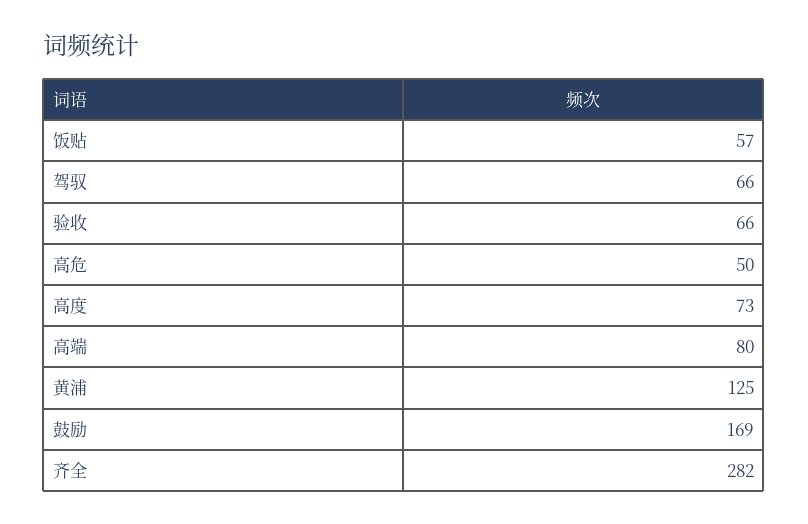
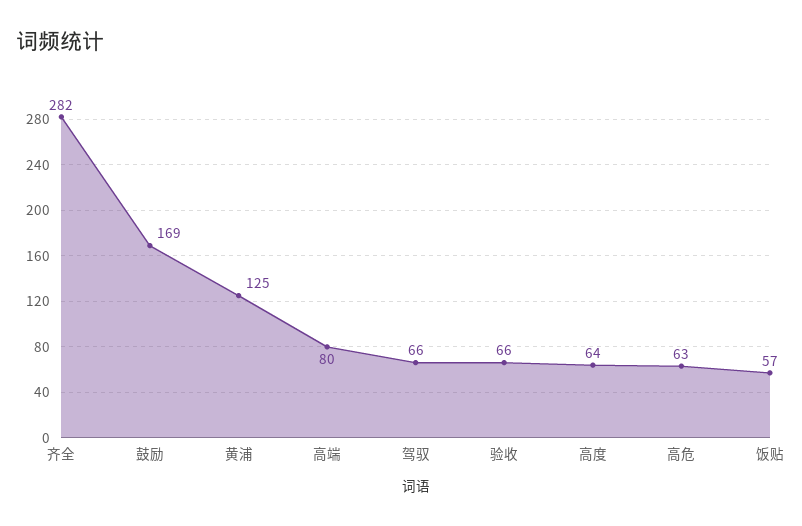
高危: 50 -> 63
高度: 73 -> 64

